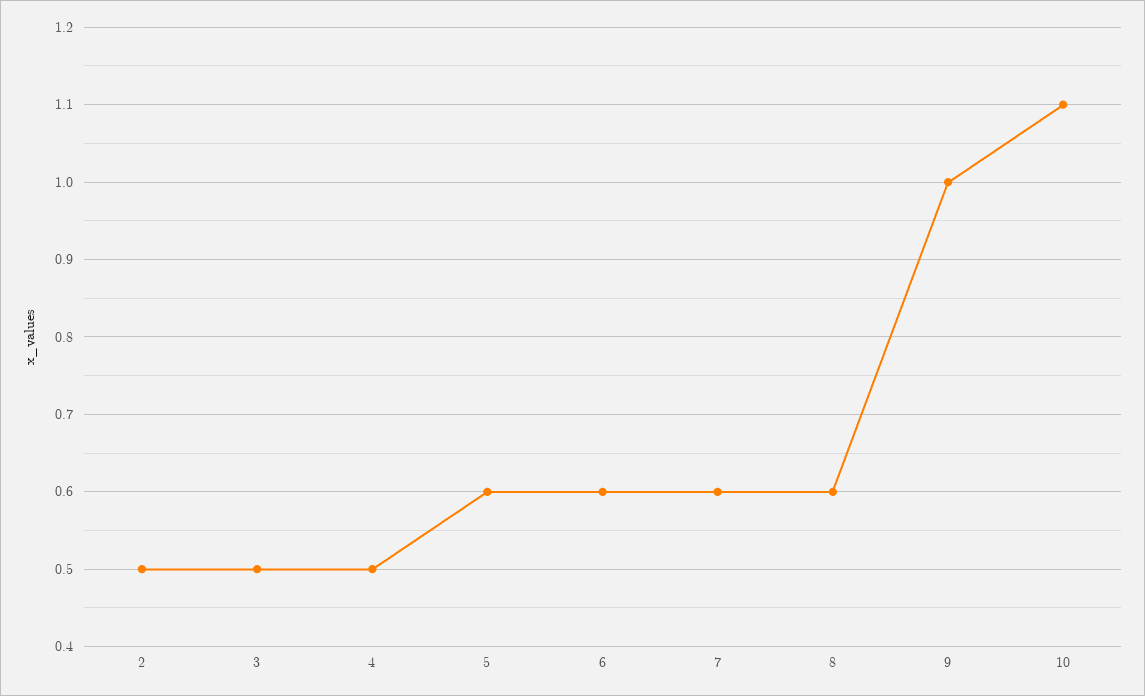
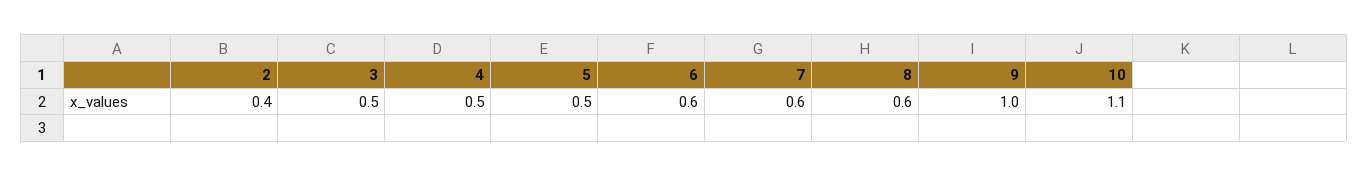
2: 0.5 -> 0.4
5: 0.6 -> 0.5

